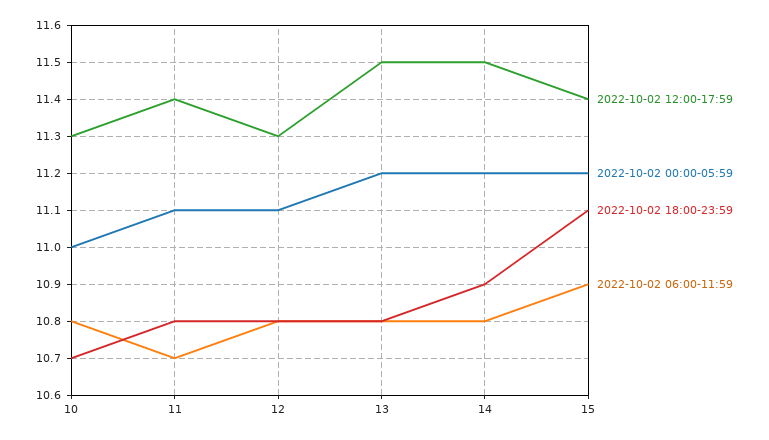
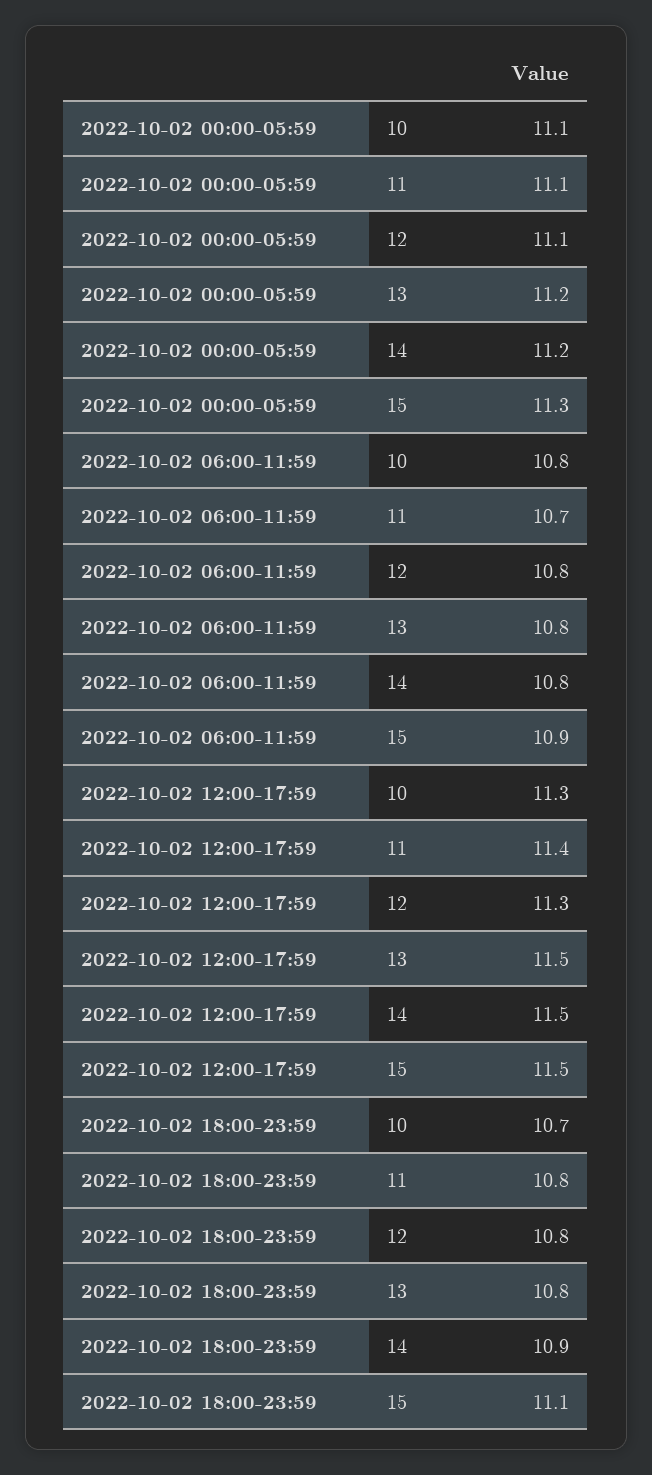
2022-10-02 00:00-05:59, 10: 11 -> 11.1
2022-10-02 12:00-17:59, 15: 11.4 -> 11.5
2022-10-02 00:00-05:59, 15: 11.2 -> 11.3

